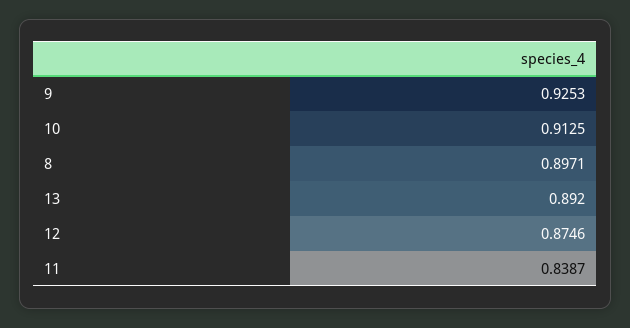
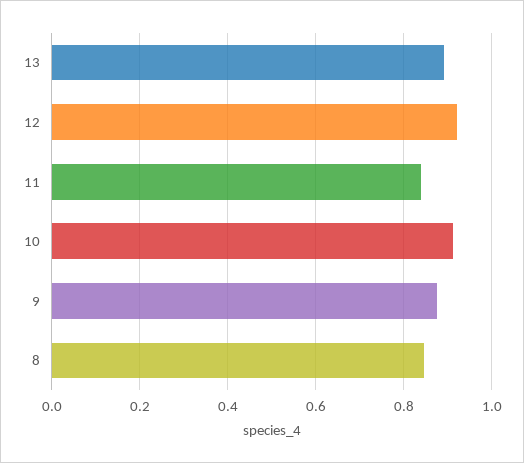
9: 0.9253 -> 0.88
8: 0.8971 -> 0.84
12: 0.8746 -> 0.92

